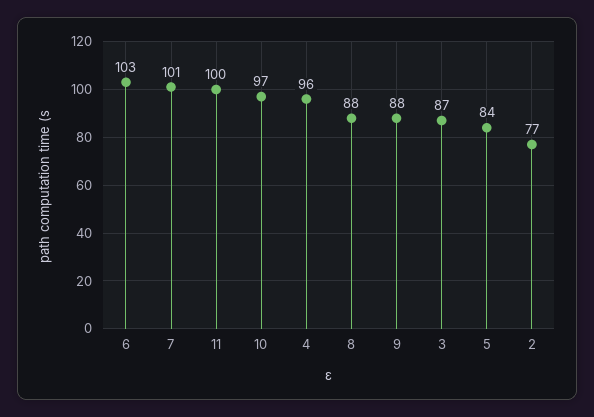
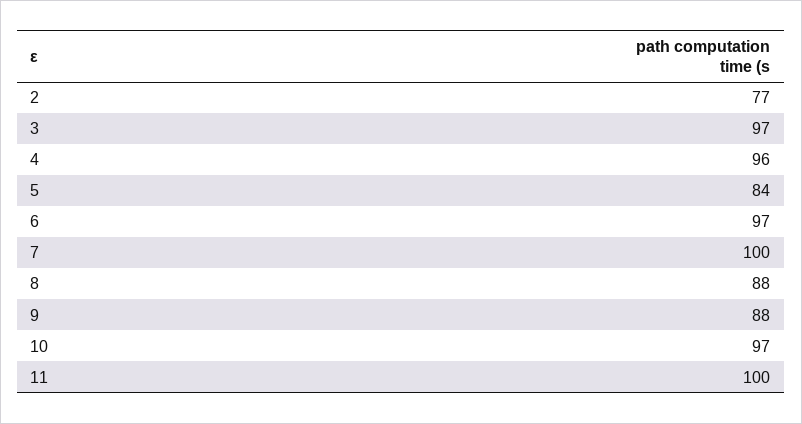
6: 103 -> 97
7: 101 -> 100
3: 87 -> 97

